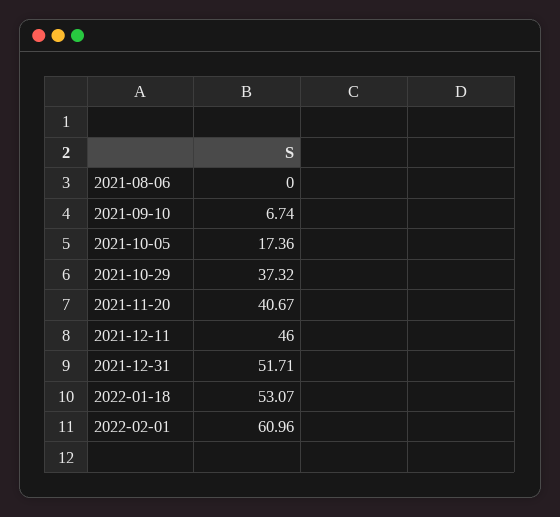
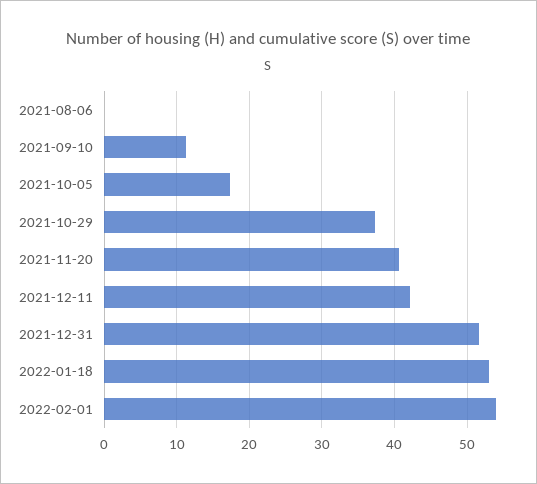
2021-09-10: 6.74 -> 11
2021-12-11: 46 -> 42
2022-02-01: 60.96 -> 54

